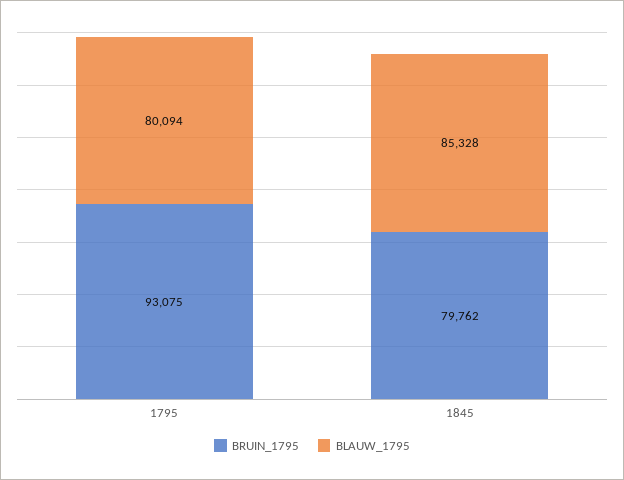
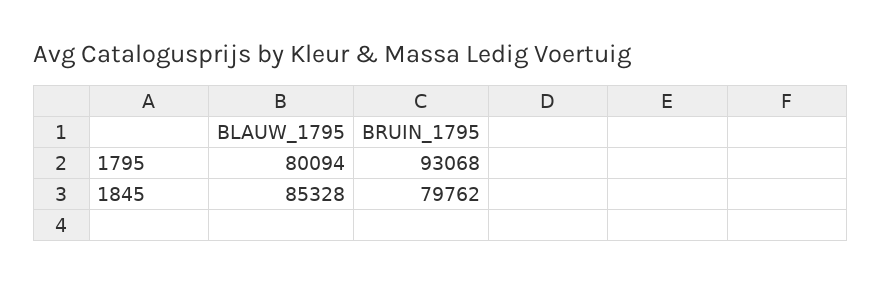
BRUIN_1795, 1795: 93075 -> 93068

